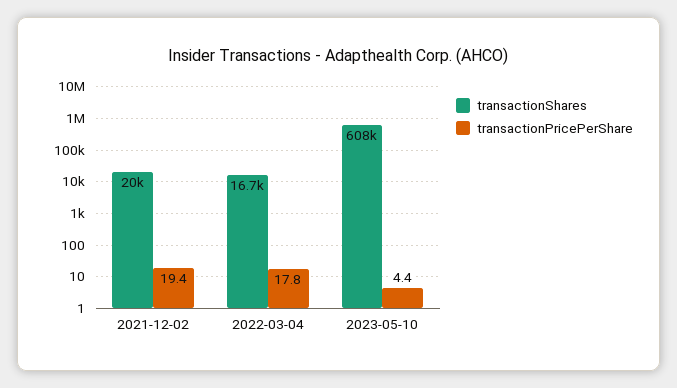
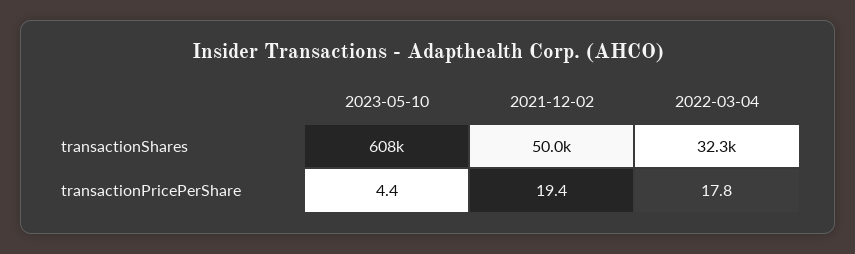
transactionShares, 2021-12-02: 20000 -> 50000
transactionShares, 2022-03-04: 16700 -> 32300

